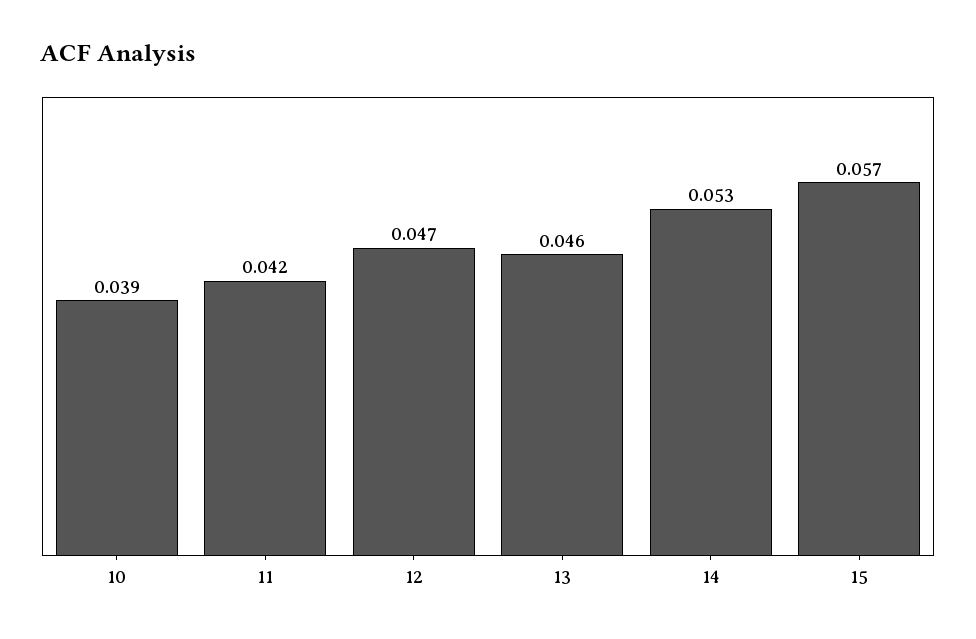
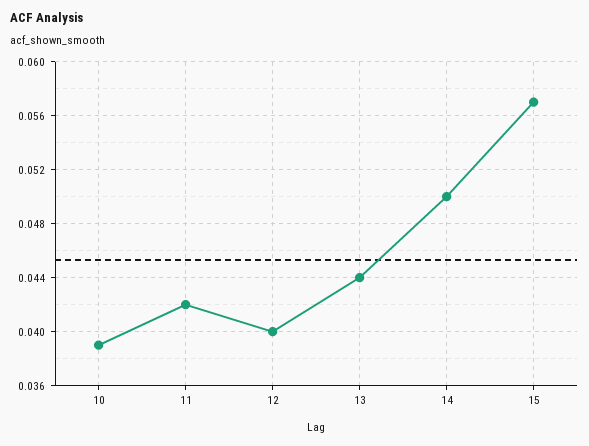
12: 0.047 -> 0.04
13: 0.046 -> 0.044
14: 0.053 -> 0.05

